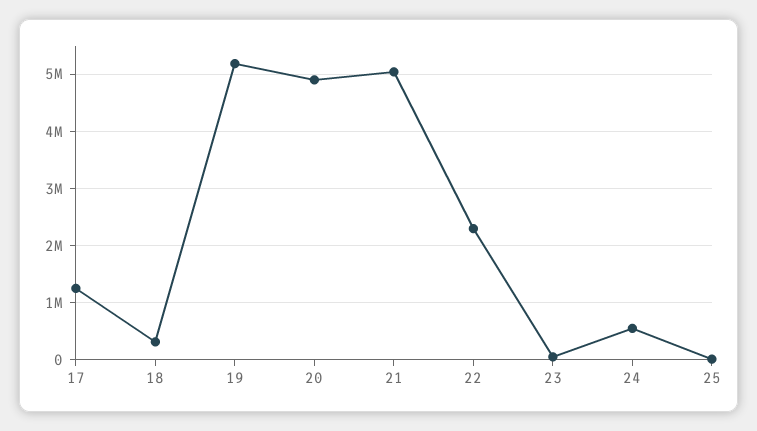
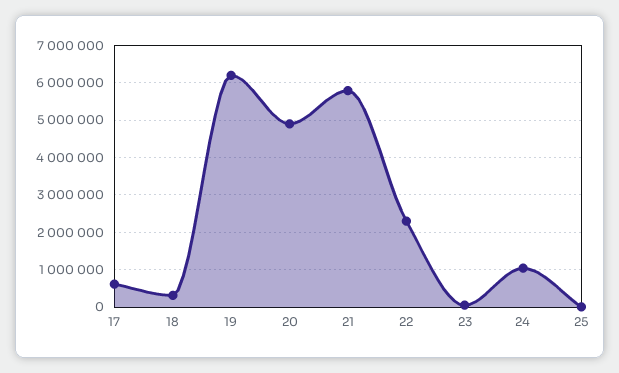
17: 1200000 -> 600000
19: 5200000 -> 6200000
21: 5000000 -> 5800000
24: 600000 -> 1000000

